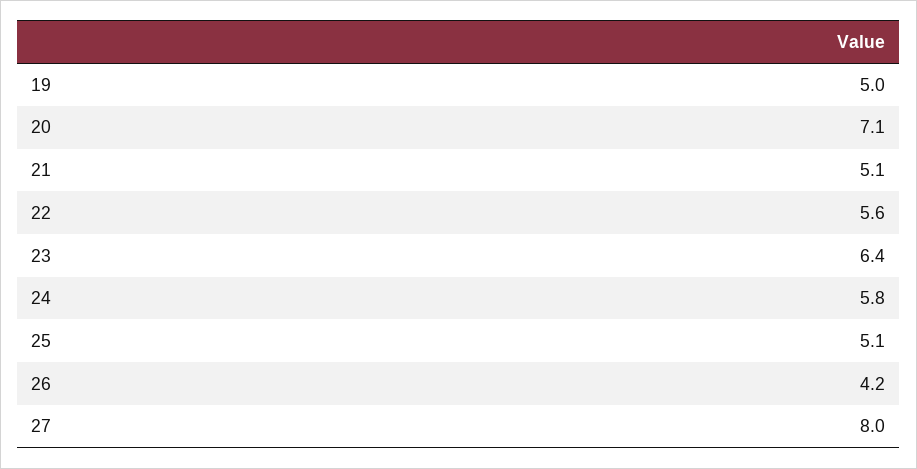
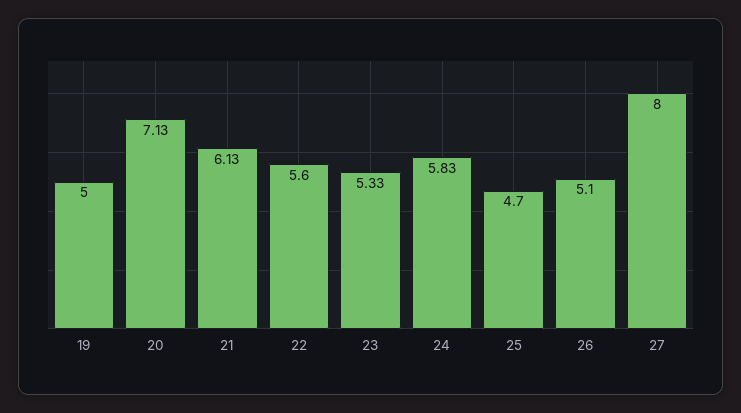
21: 5.1 -> 6.13
23: 6.4 -> 5.33
25: 5.1 -> 4.7
26: 4.2 -> 5.1

